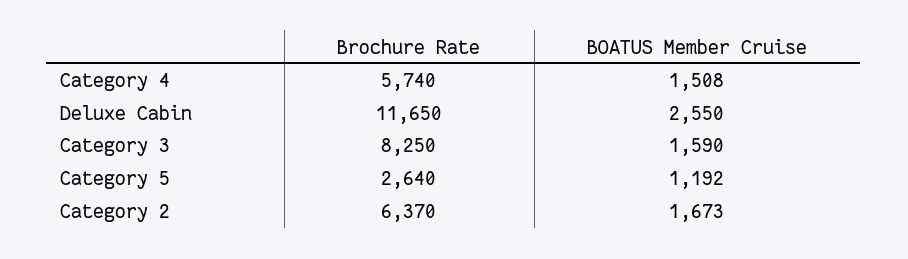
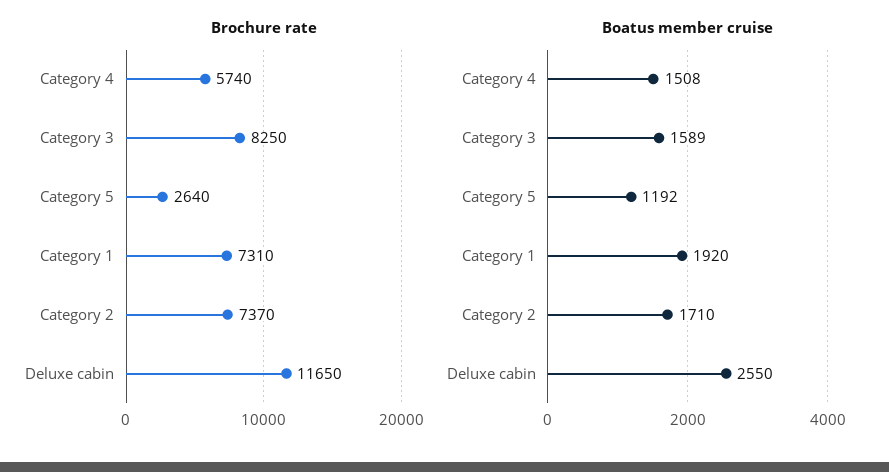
BOATUS Member Cruise, Category 3: 1590 -> 1589
Brochure Rate, Category 2: 6370 -> 7370
BOATUS Member Cruise, Category 2: 1673 -> 1710
Brochure Rate, Category 1: none -> 7310
BOATUS Member Cruise, Category 1: none -> 1920

